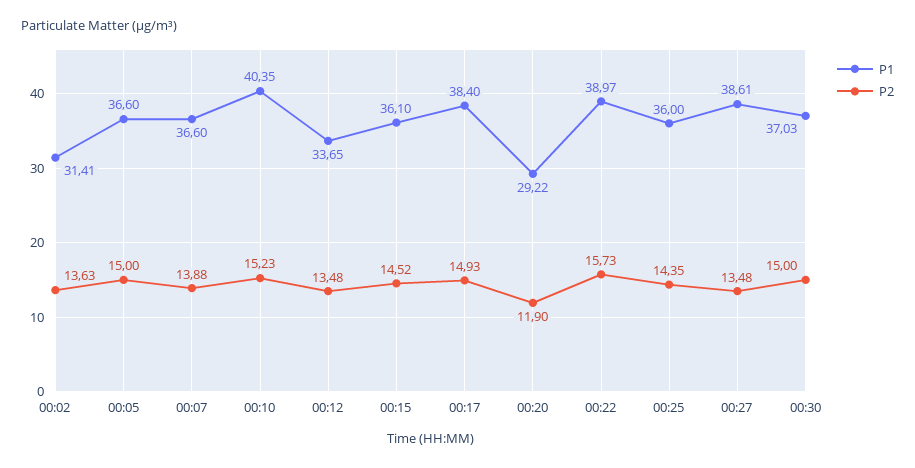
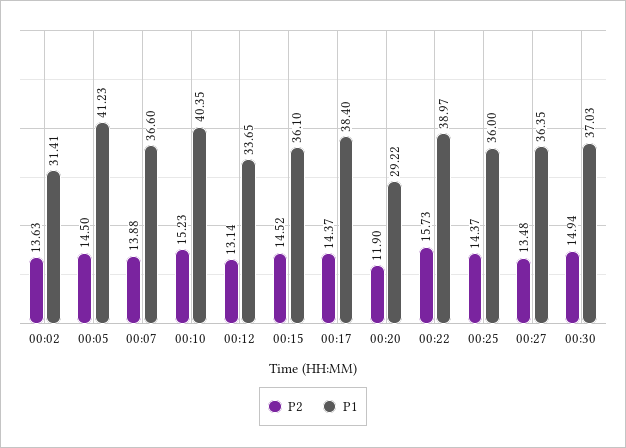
P1, 00:05: 36.6 -> 41.23
P2, 00:05: 15 -> 14.5
P2, 00:12: 13.48 -> 13.14
P2, 00:17: 14.93 -> 14.37
P2, 00:25: 14.35 -> 14.37
P1, 00:27: 38.61 -> 36.35
P2, 00:30: 15 -> 14.94

